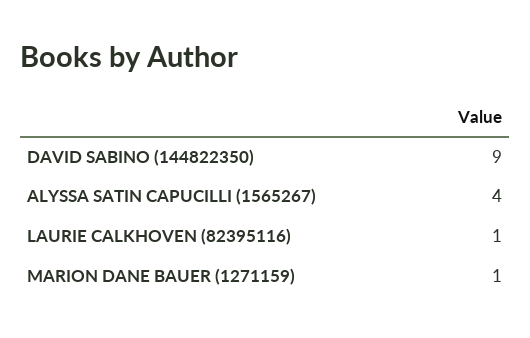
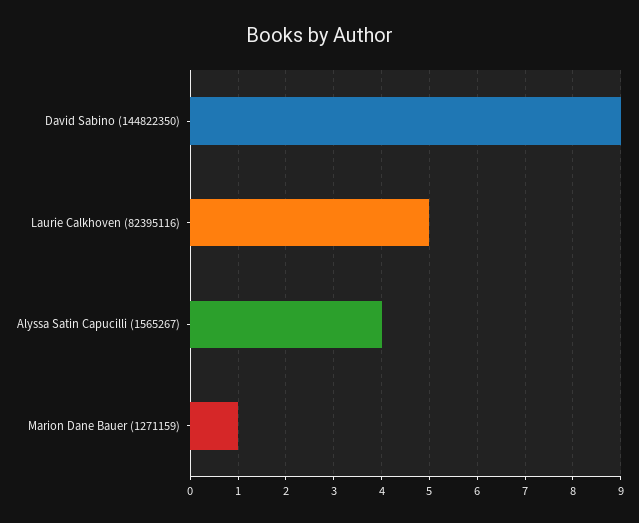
LAURIE CALKHOVEN (82395116): 1 -> 5

